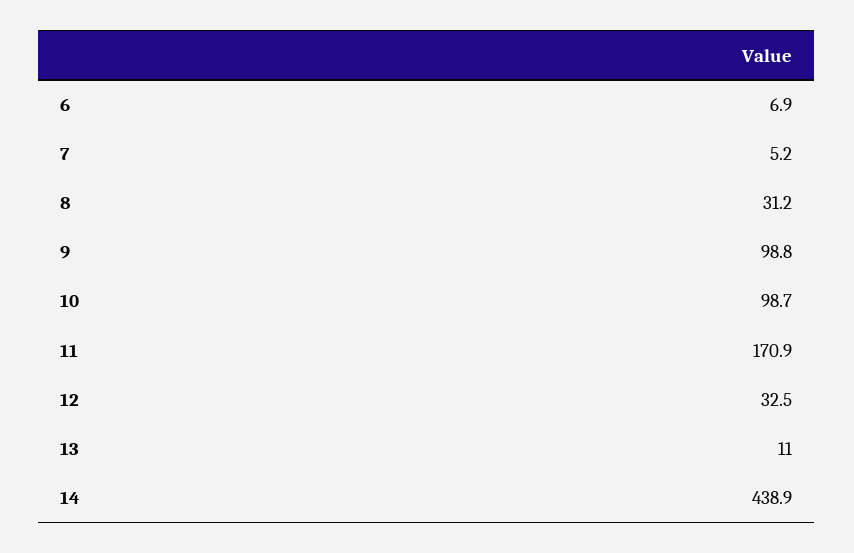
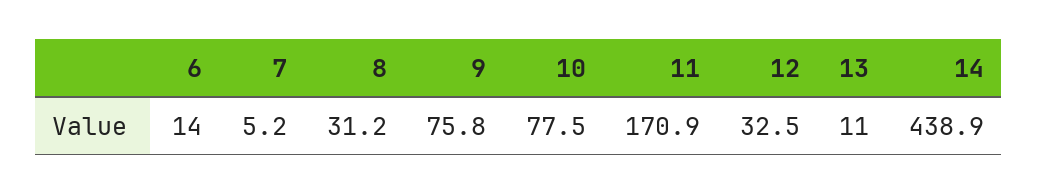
6: 6.9 -> 14
9: 98.8 -> 75.8
10: 98.7 -> 77.5

